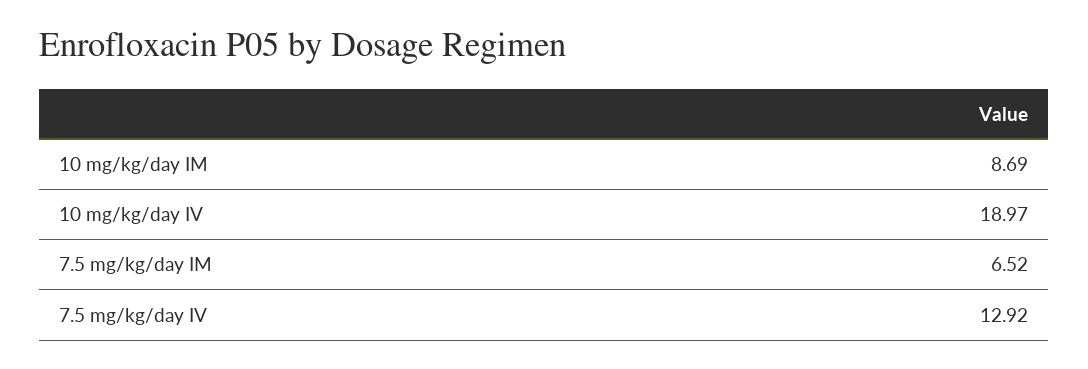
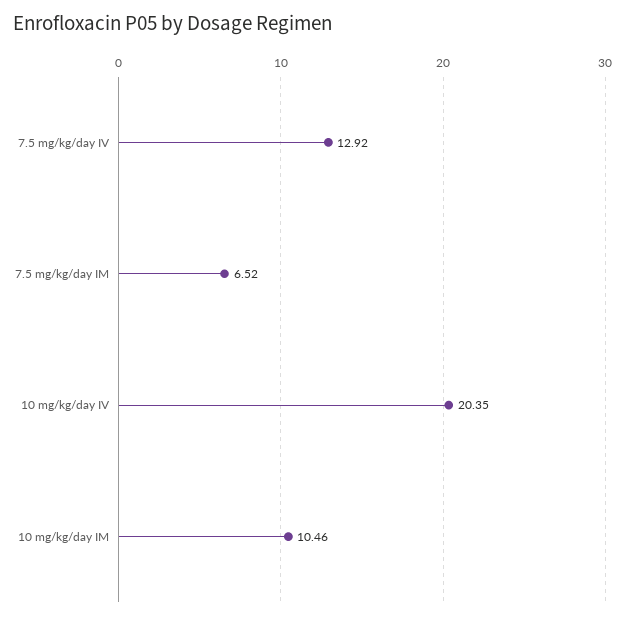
10 mg/kg/day IM: 8.69 -> 10.46
10 mg/kg/day IV: 18.97 -> 20.35

